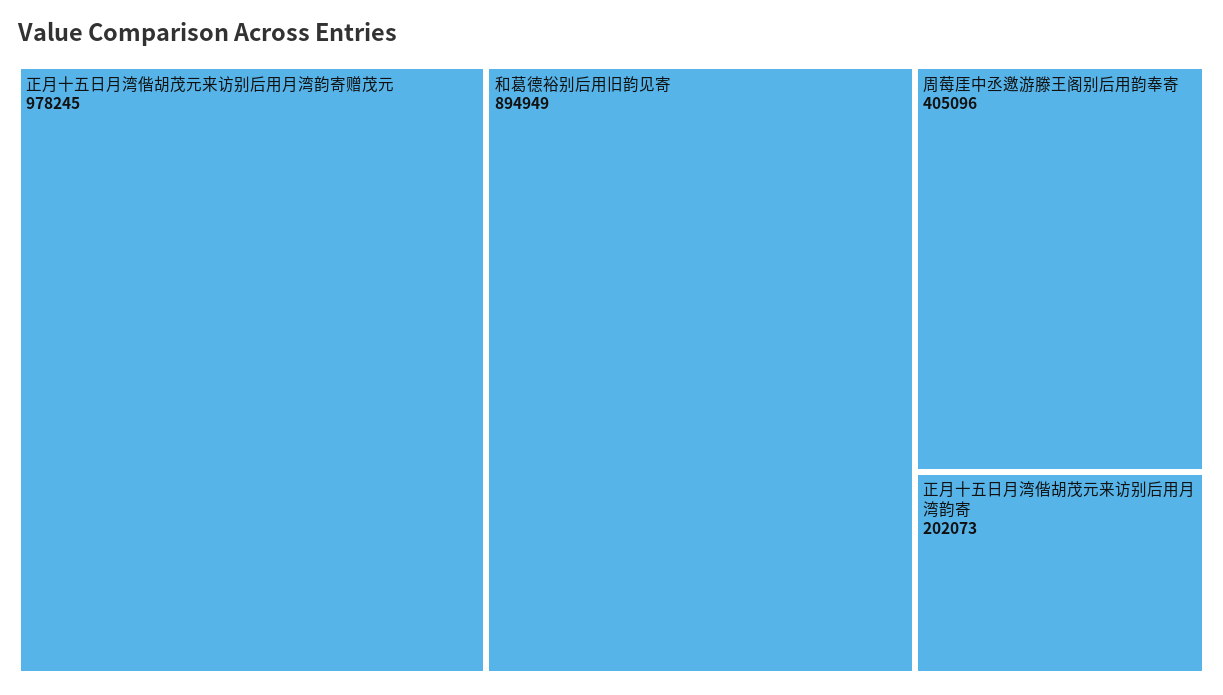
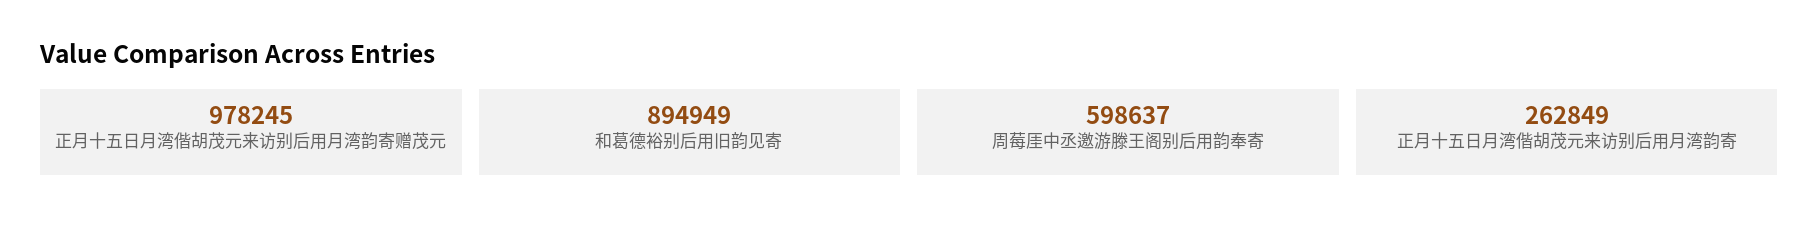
周莓厓中丞邀游滕王阁别后用韵奉寄: 405096 -> 598637
正月十五日月湾偕胡茂元来访别后用月湾韵寄: 202073 -> 262849

